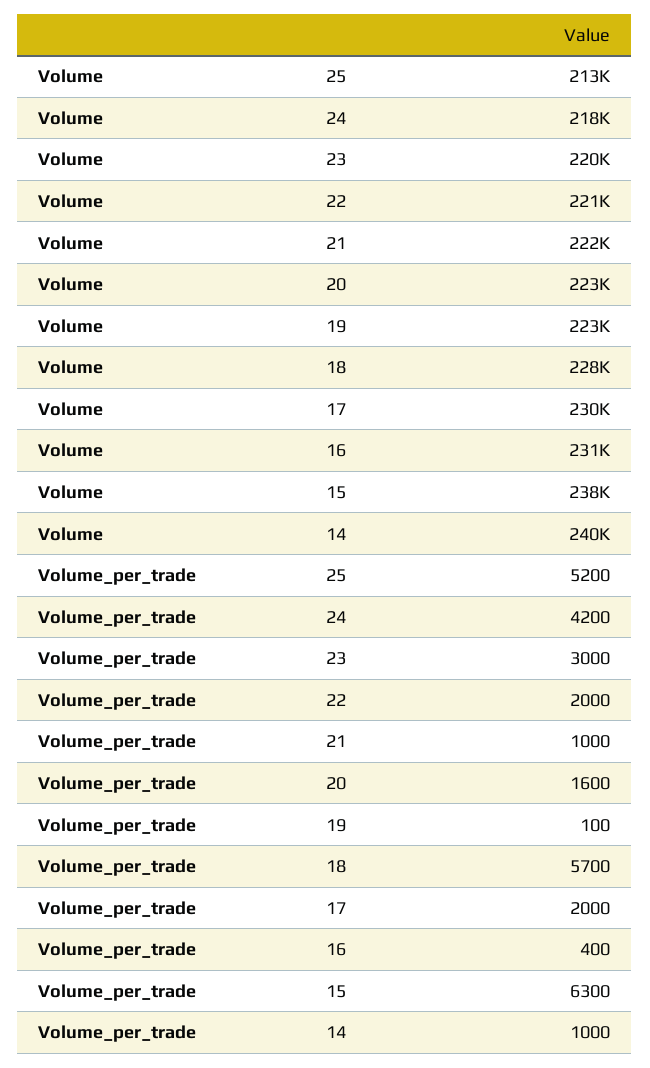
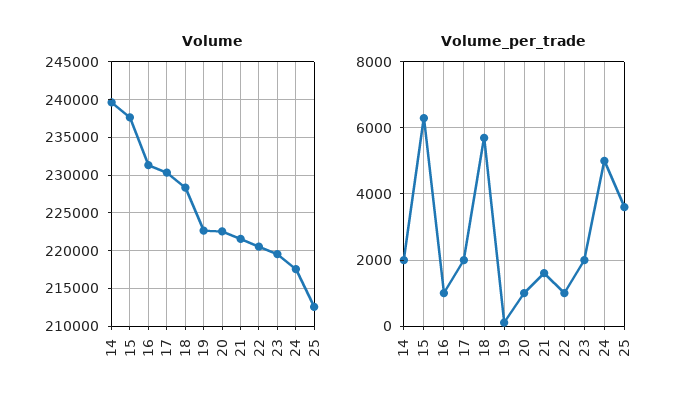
Volume_per_trade, 25: 5200 -> 3600
Volume_per_trade, 24: 4200 -> 5000
Volume_per_trade, 23: 3000 -> 2000
Volume_per_trade, 22: 2000 -> 1000
Volume_per_trade, 21: 1000 -> 1600
Volume_per_trade, 20: 1600 -> 1000
Volume_per_trade, 16: 400 -> 1000
Volume_per_trade, 14: 1000 -> 2000

